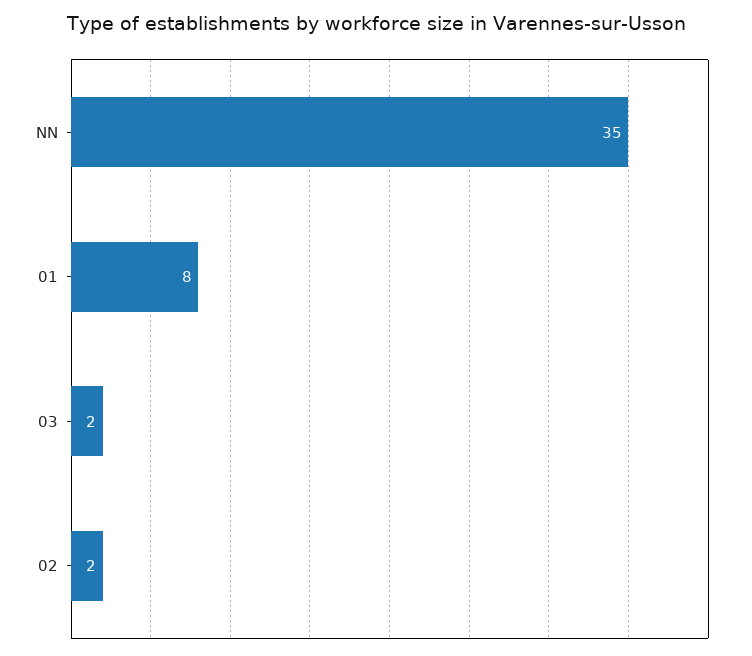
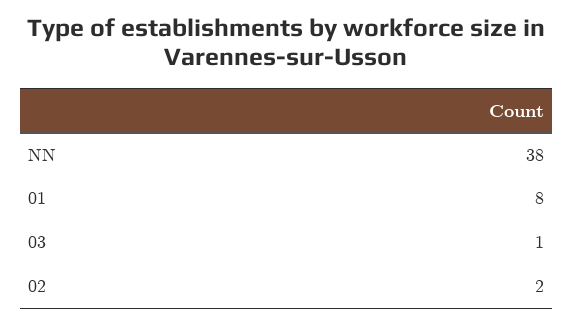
NN: 35 -> 38
03: 2 -> 1

